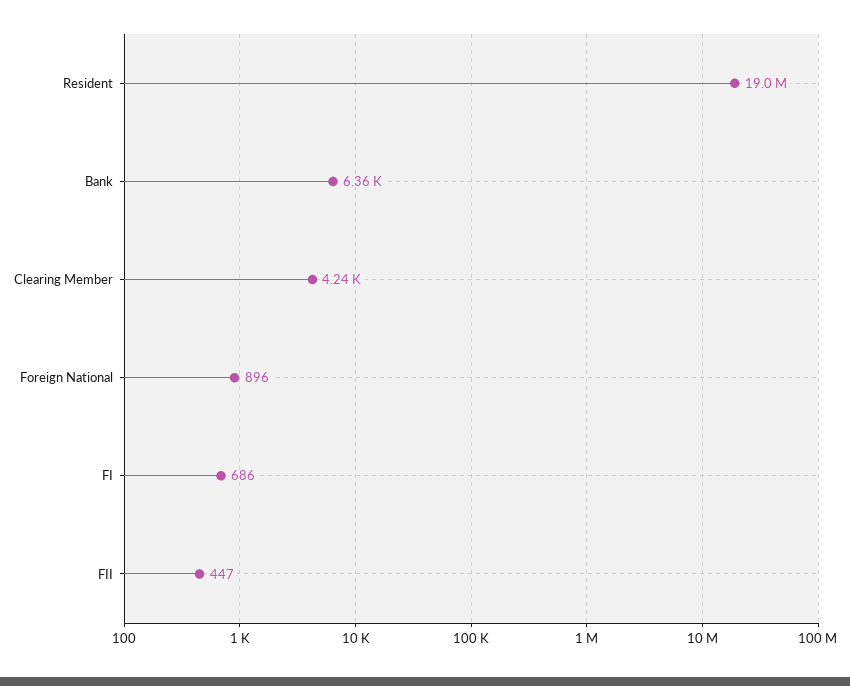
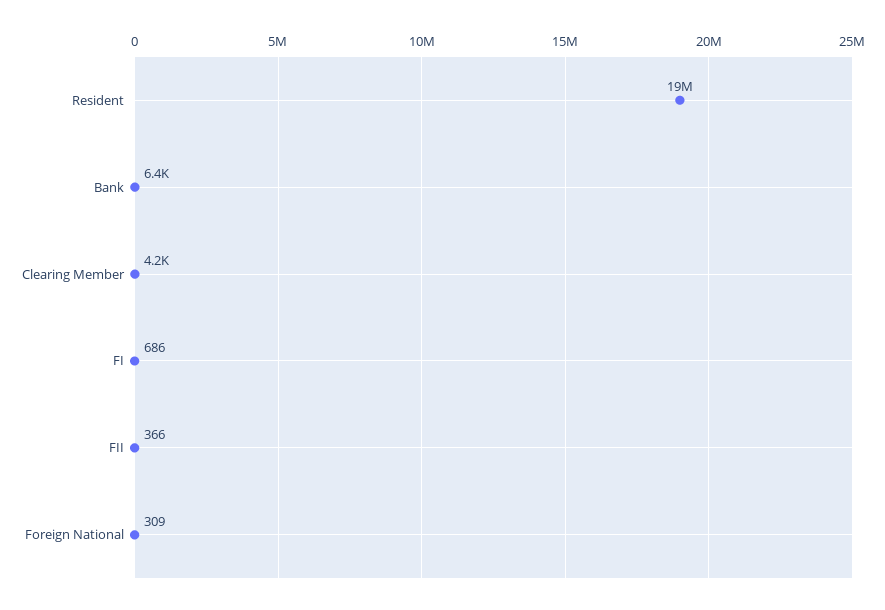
Foreign National: 896 -> 309
FII: 447 -> 366

